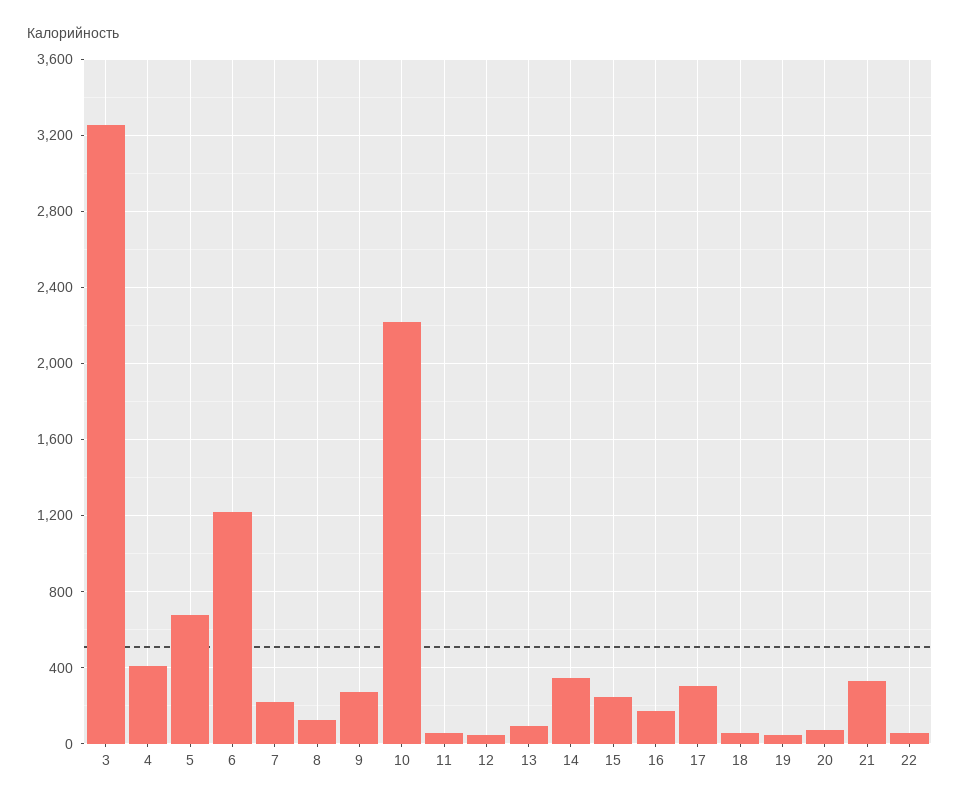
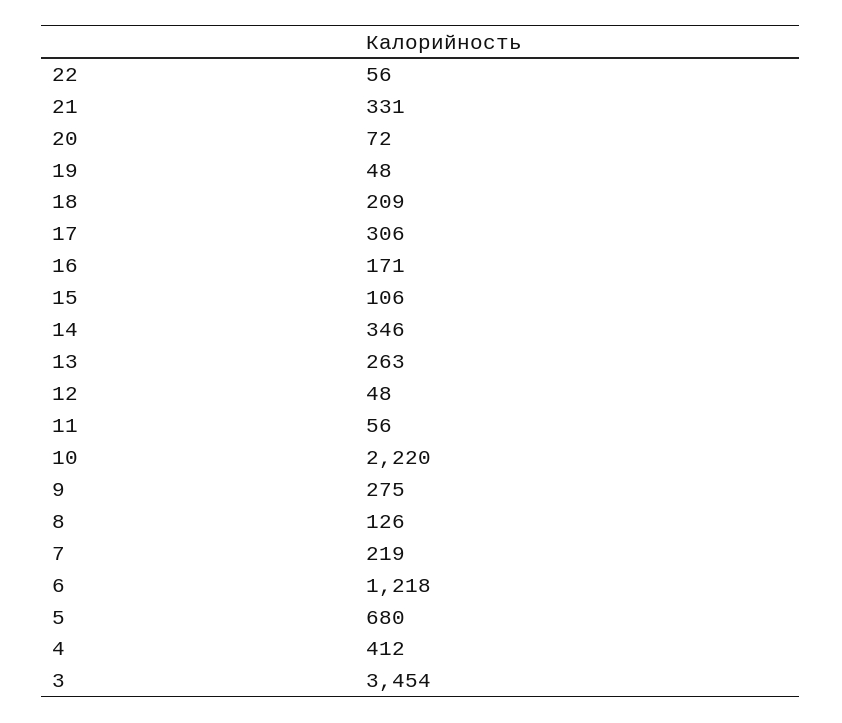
3: 3250 -> 3454
13: 100 -> 263
15: 250 -> 106
18: 50 -> 209

